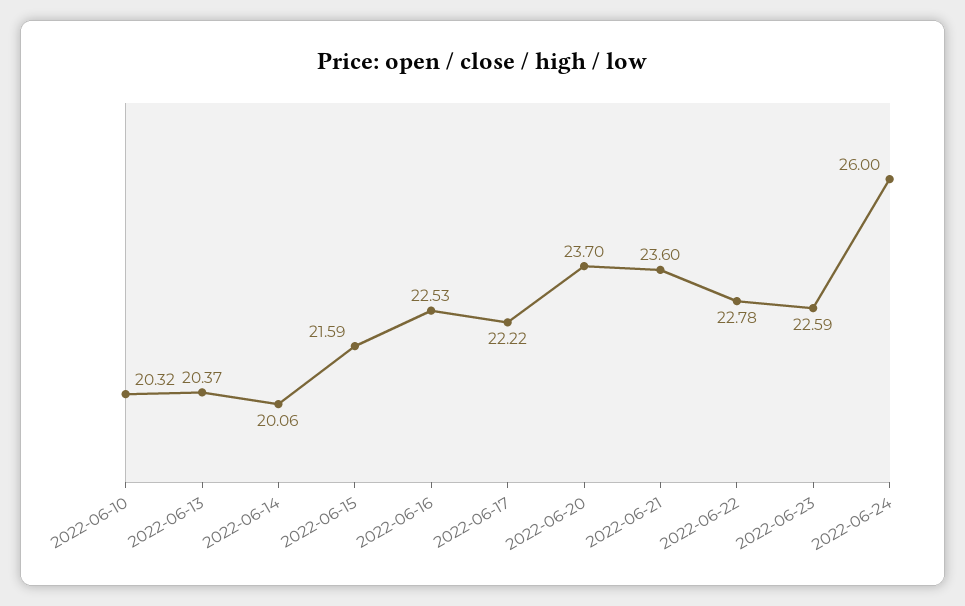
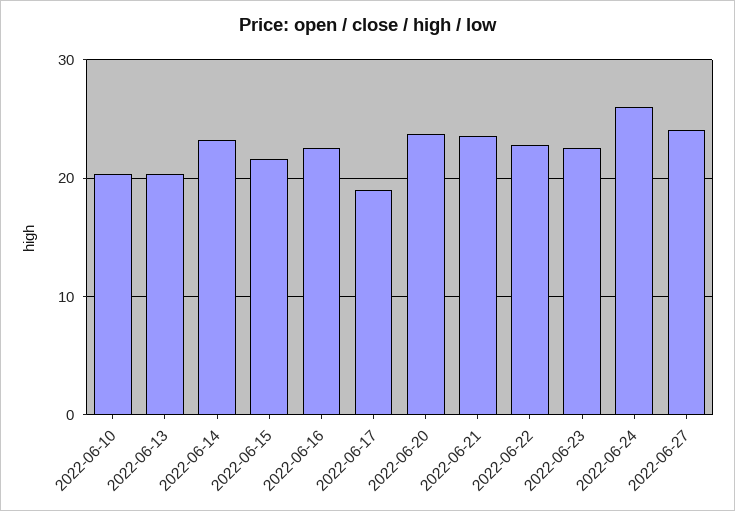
2022-06-14: 20.06 -> 23
2022-06-17: 22.22 -> 19
2022-06-27: none -> 24

